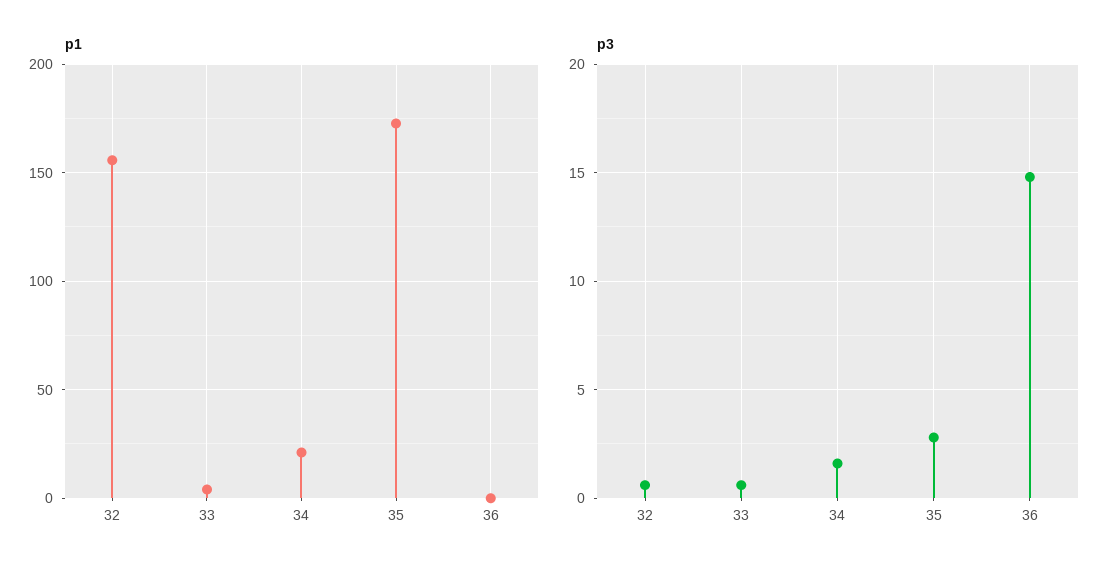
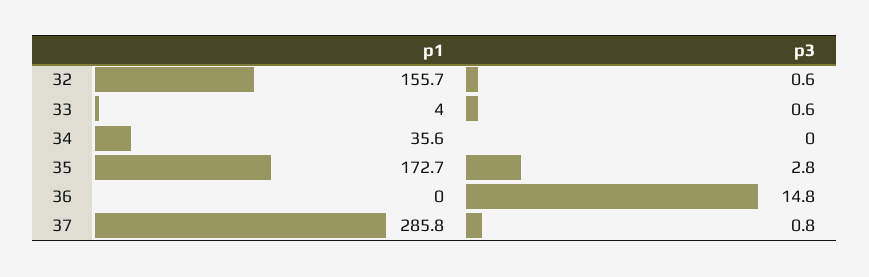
p1, 34: 20 -> 35.6
p3, 34: 1.5 -> 0
p1, 37: none -> 285.8
p3, 37: none -> 0.8

